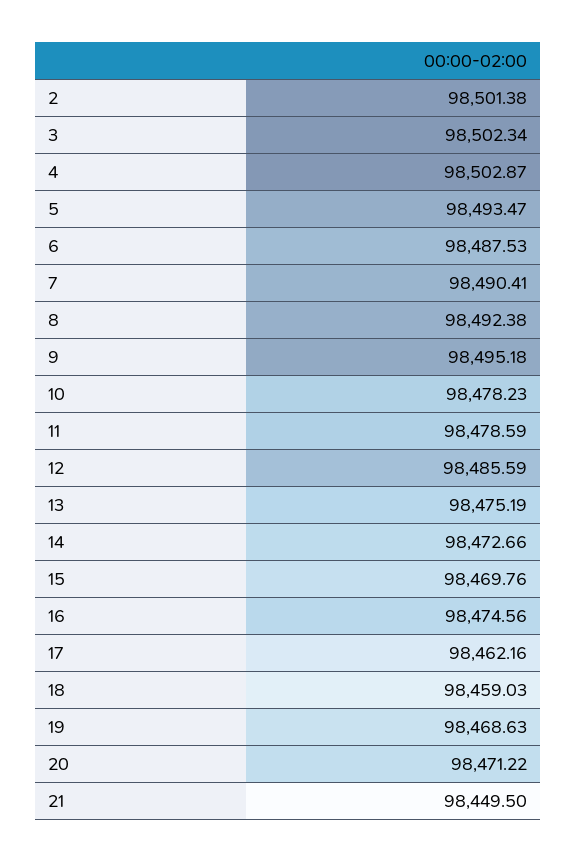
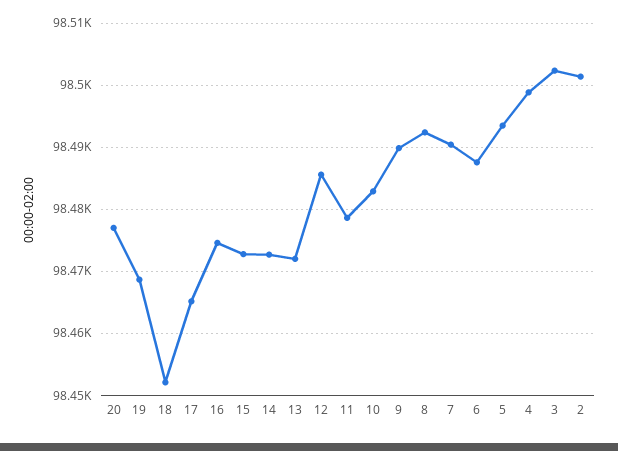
4: 98502.87 -> 98499
9: 98495.18 -> 98490
10: 98478.23 -> 98483
13: 98475.19 -> 98472
15: 98469.76 -> 98473
17: 98462.16 -> 98465
18: 98459.03 -> 98452
20: 98471.22 -> 98477
21: 98449.5 -> none

